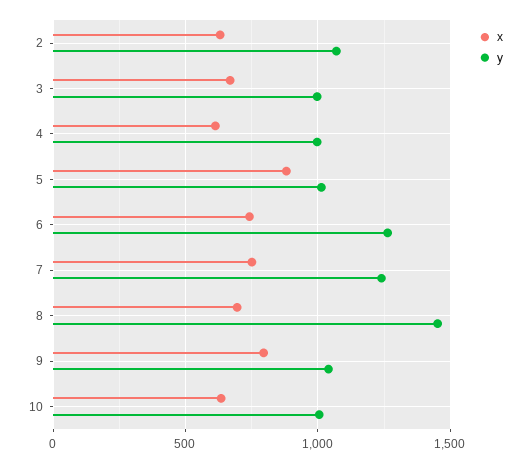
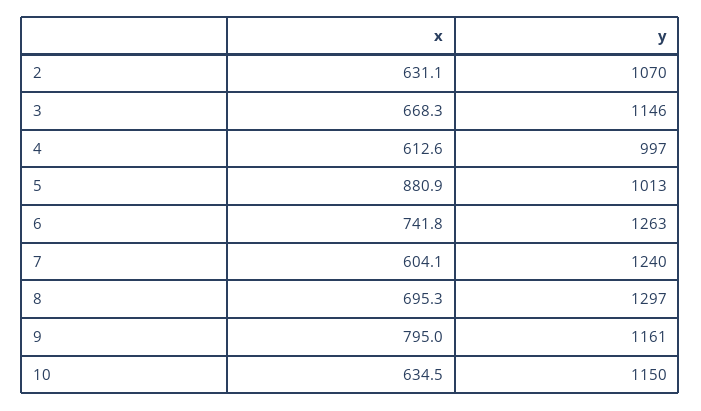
y, 3: 1000 -> 1146
x, 7: 750 -> 604.1
y, 8: 1450 -> 1297
y, 9: 1050 -> 1161
y, 10: 1000 -> 1150

